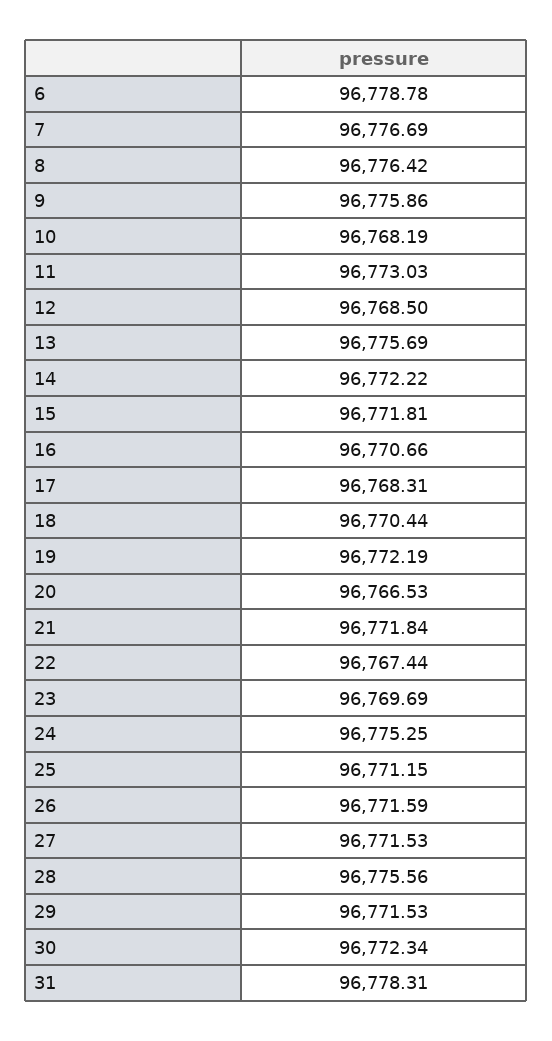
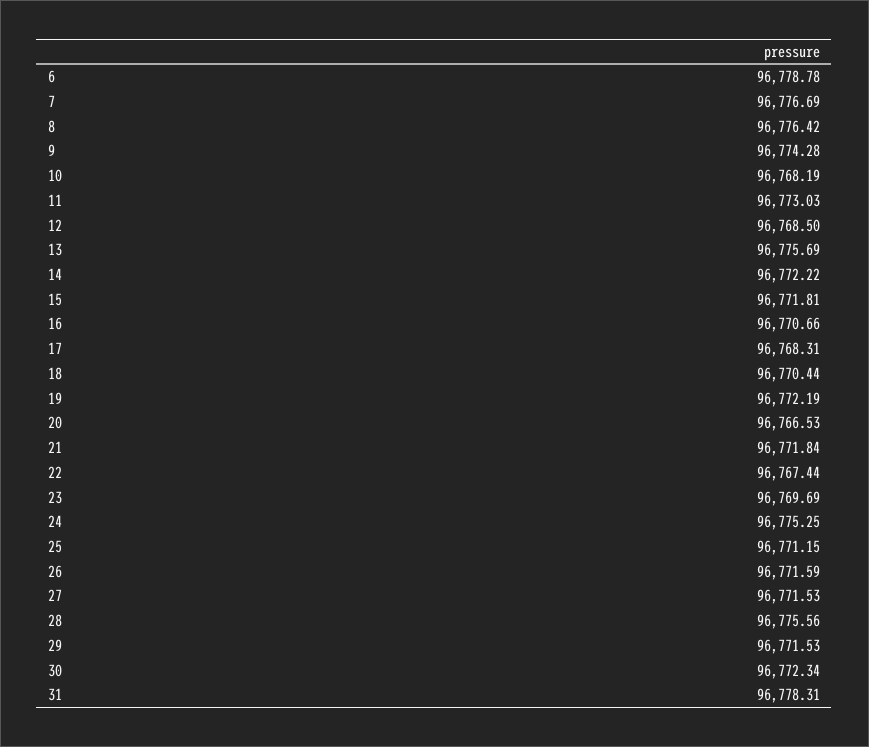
9: 96775.86 -> 96774.28

